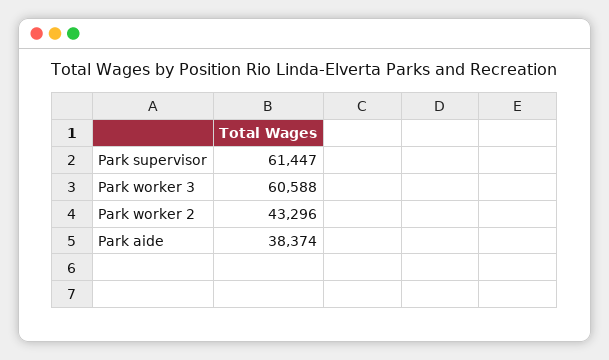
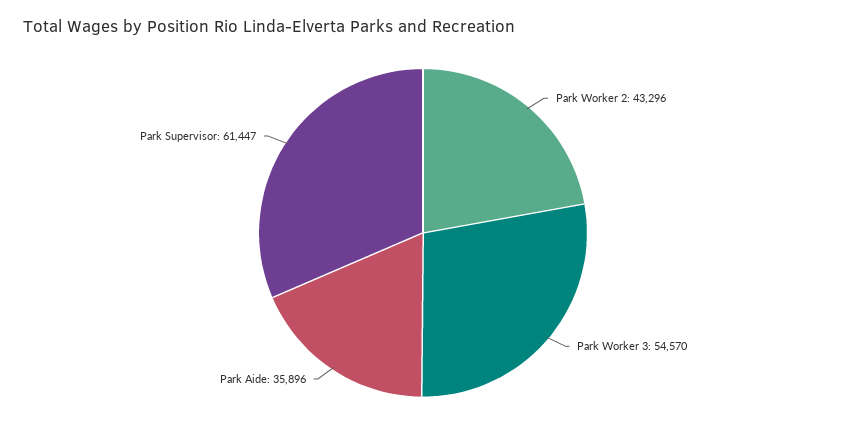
Park worker 3: 60588 -> 54570
Park aide: 38374 -> 35896

